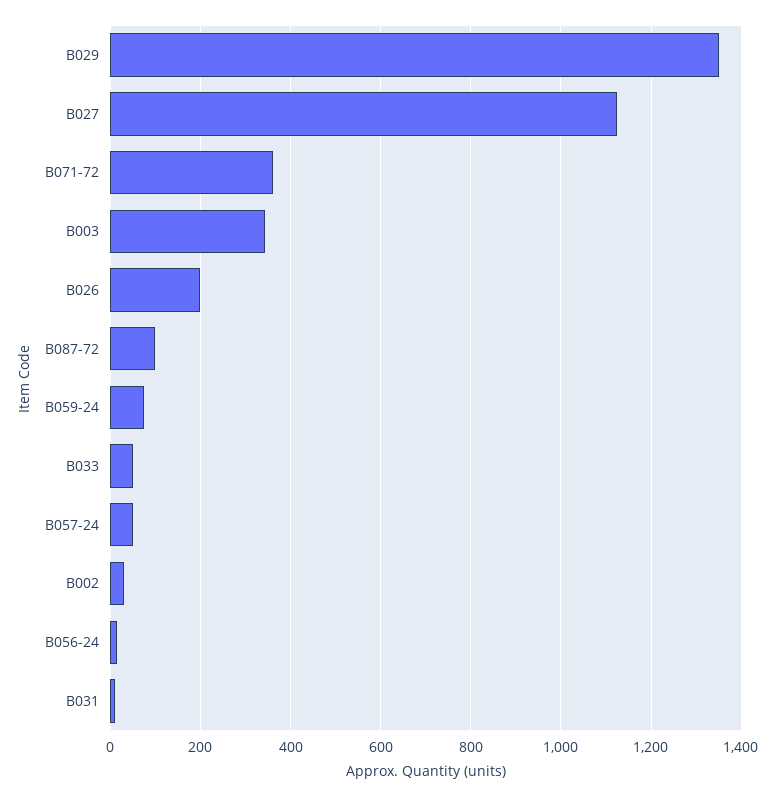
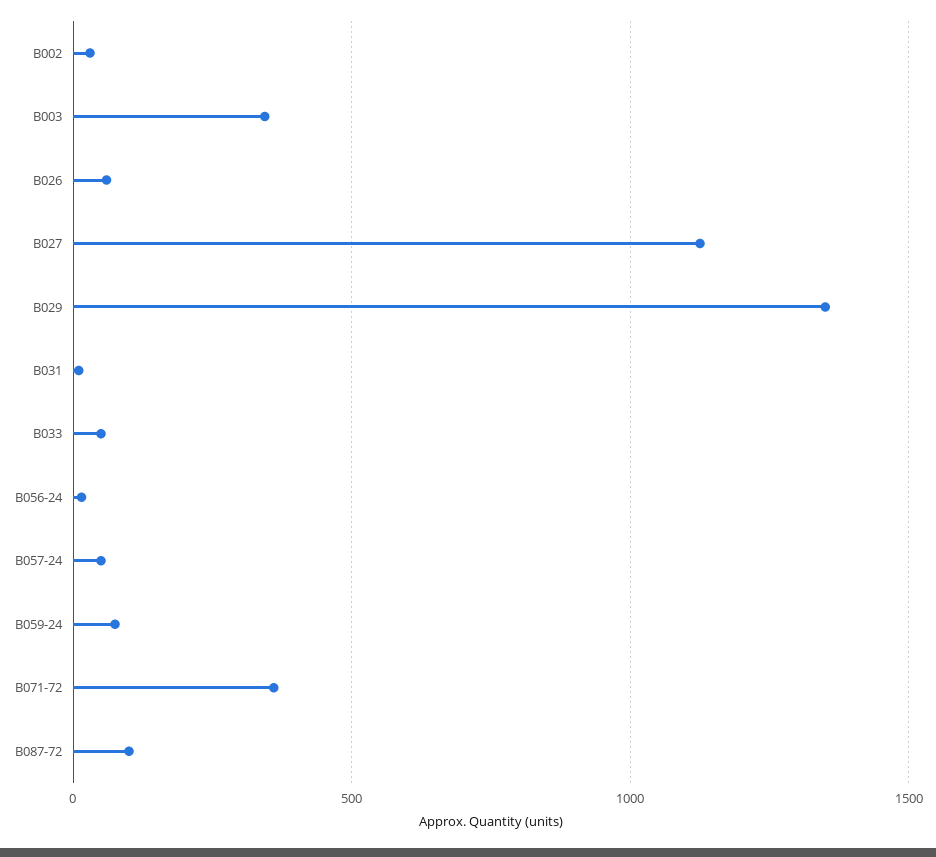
B026: 200 -> 50

